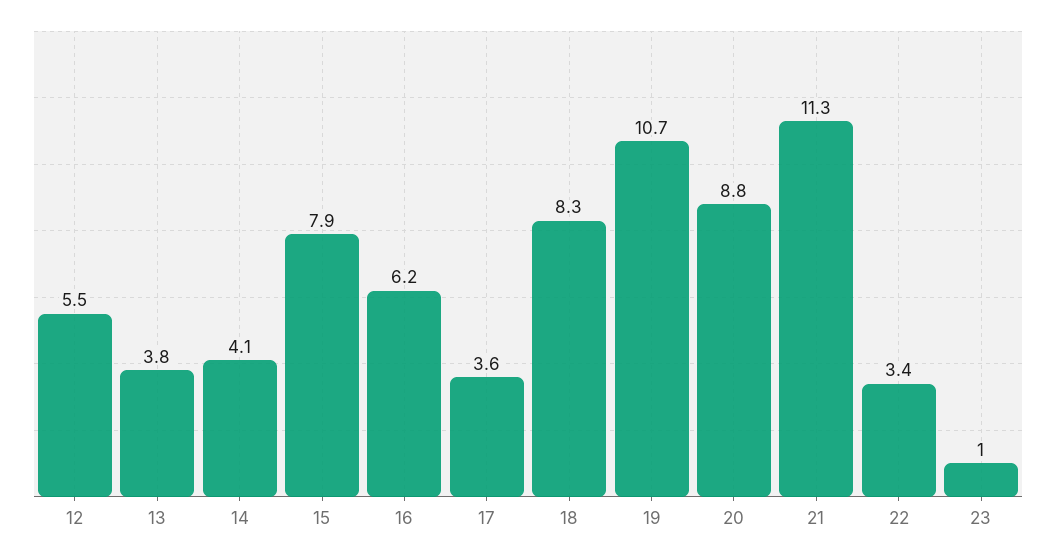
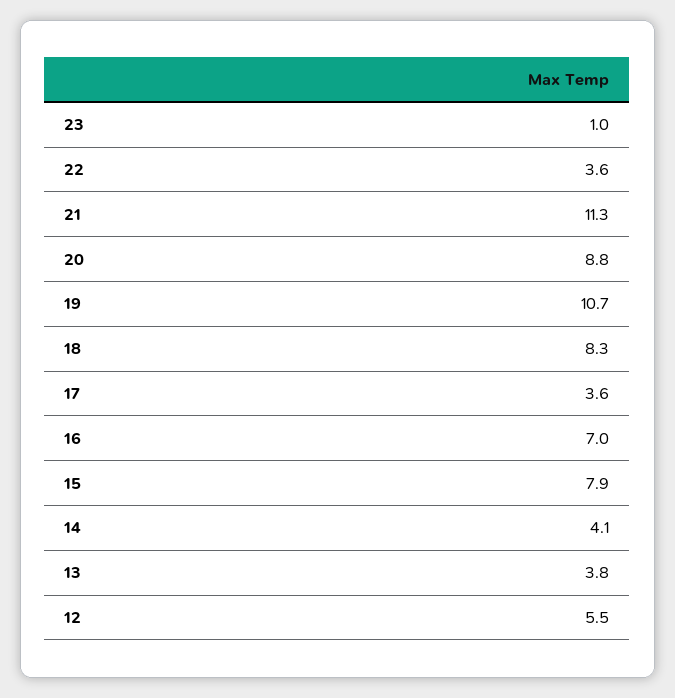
16: 6.2 -> 7
22: 3.4 -> 3.6

